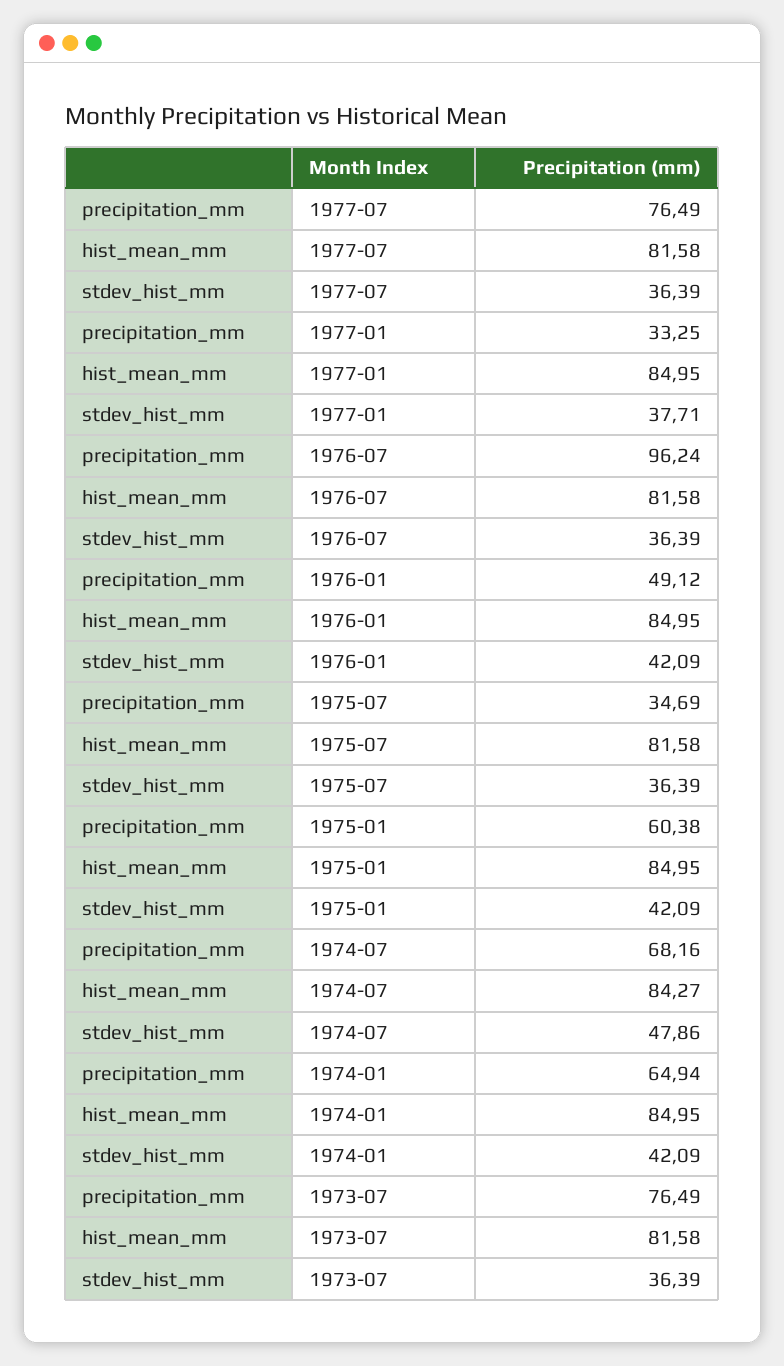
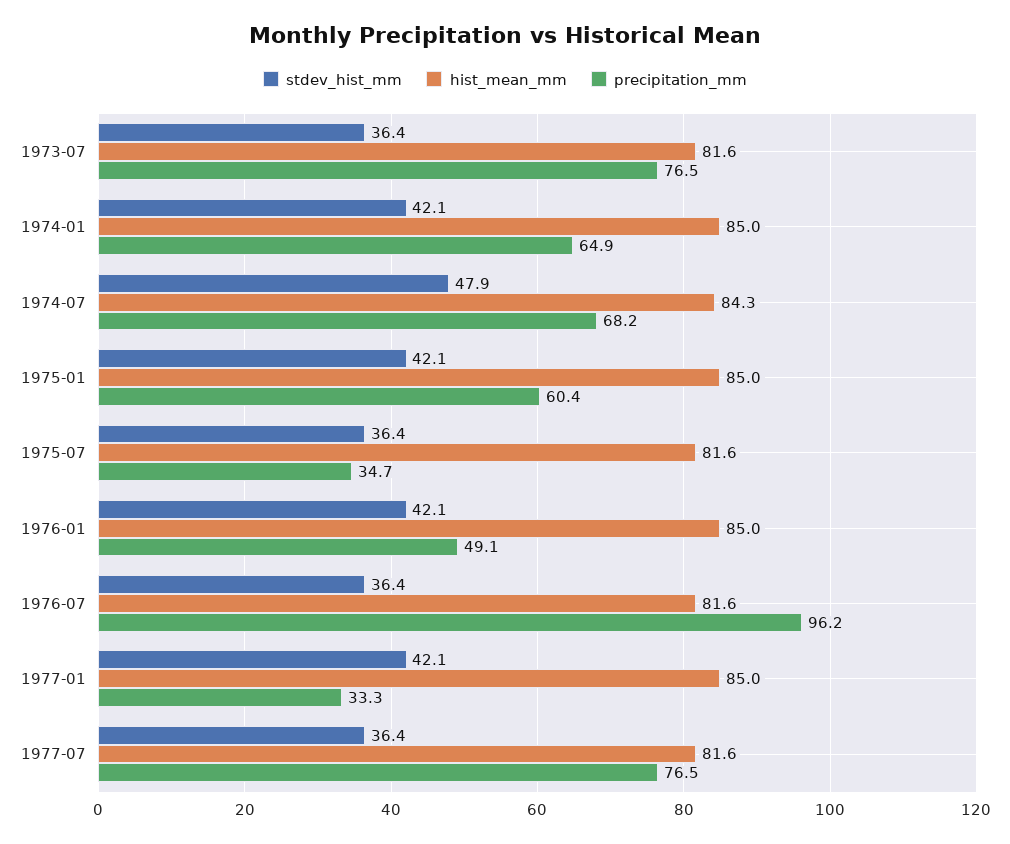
stdev_hist_mm, 1977-01: 37.71 -> 42.1

